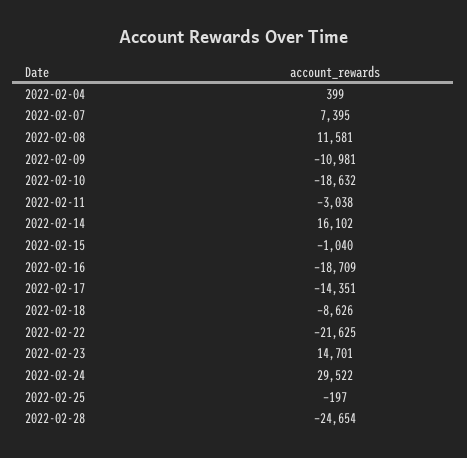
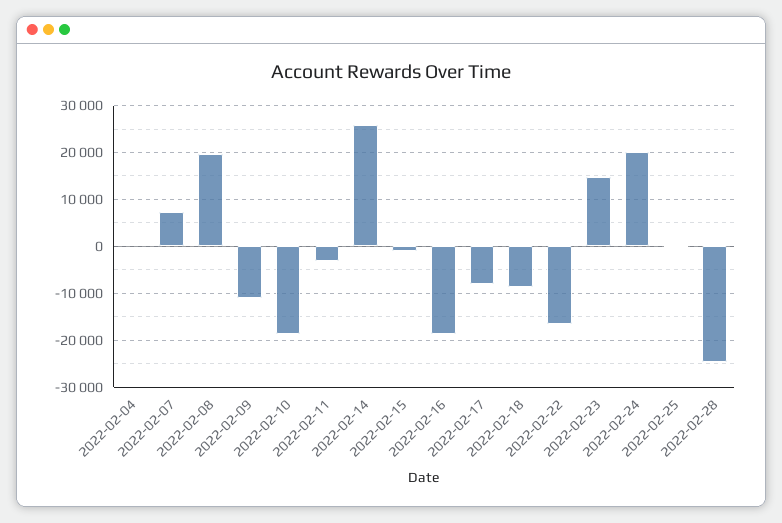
2022-02-08: 11581 -> 20000
2022-02-14: 16102 -> 26000
2022-02-17: -14351 -> -8000
2022-02-22: -21625 -> -16000
2022-02-24: 29522 -> 20000

